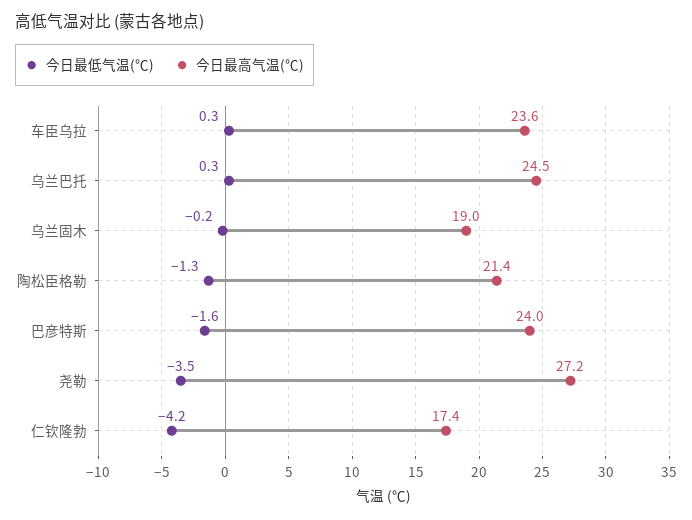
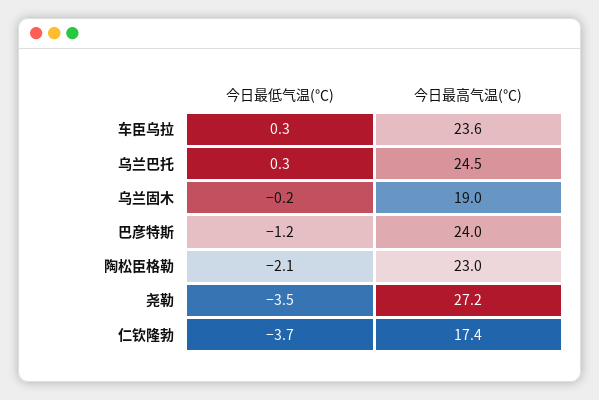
今日最低气温(℃), 陶松臣格勒: -1.3 -> -2.1
今日最高气温(℃), 陶松臣格勒: 21.4 -> 23
今日最低气温(℃), 巴彦特斯: -1.6 -> -1.2
今日最低气温(℃), 仁钦隆勃: -4.2 -> -3.7

